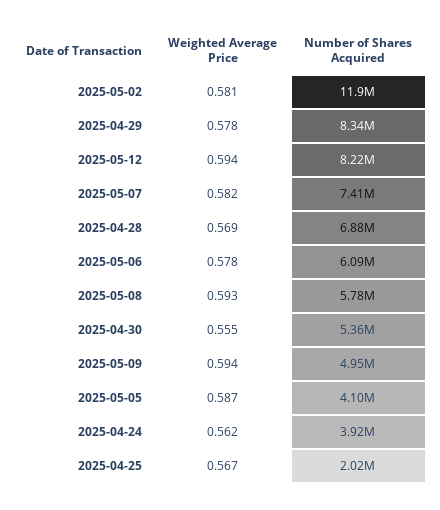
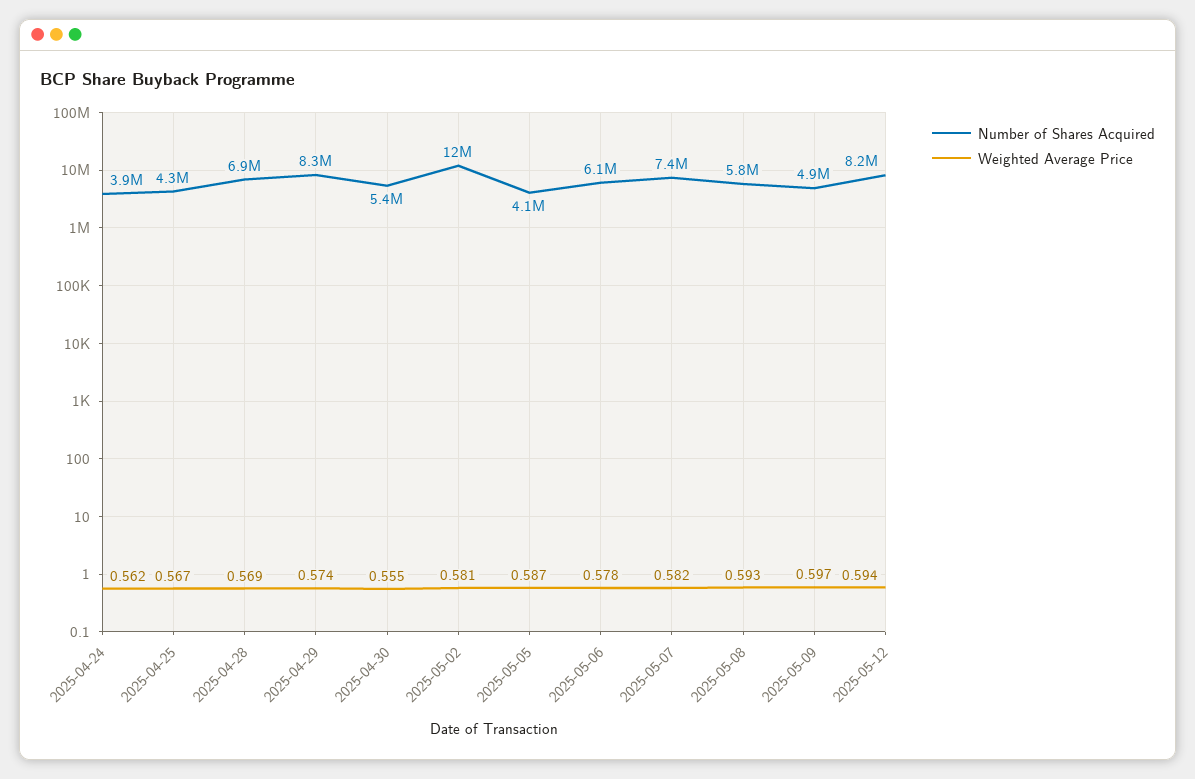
Weighted Average Price, 2025-04-29: 0.578 -> 0.574
Weighted Average Price, 2025-05-09: 0.594 -> 0.597
Number of Shares Acquired, 2025-04-25: 2020000 -> 4300000

